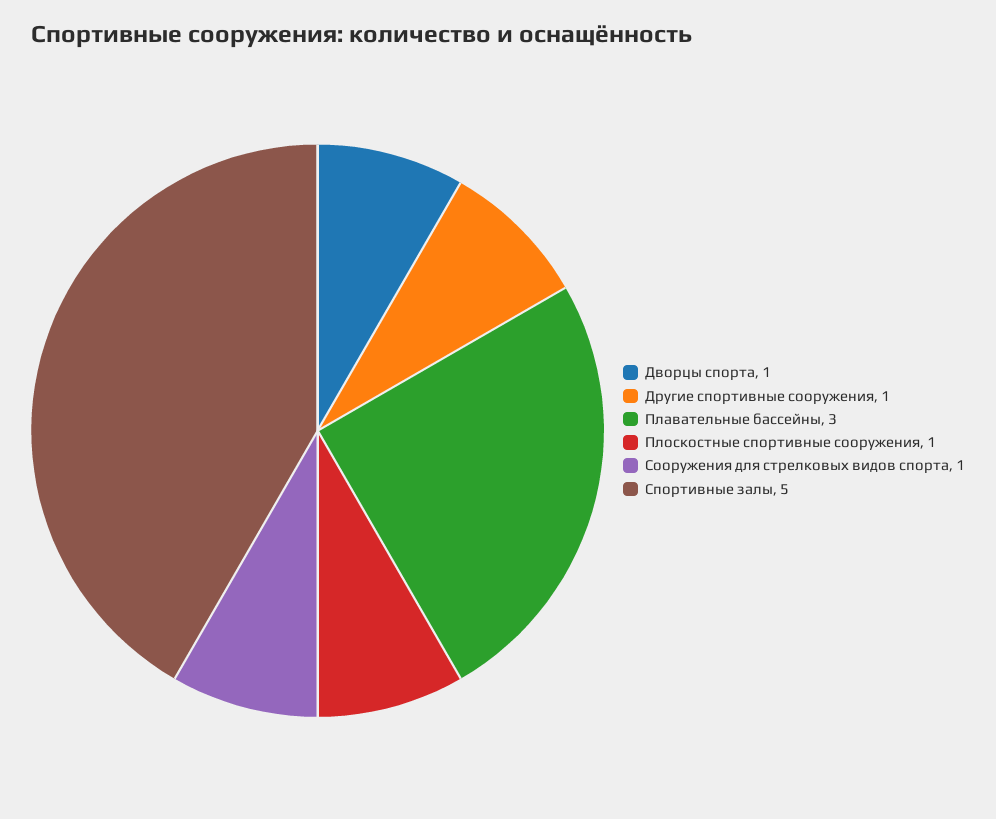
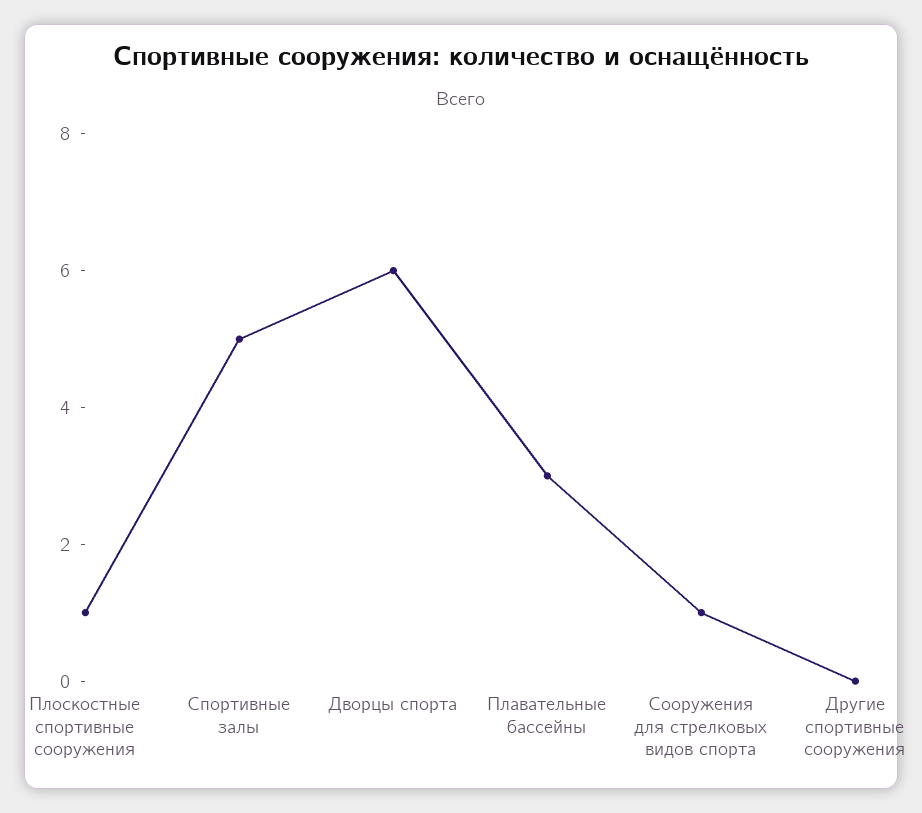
Дворцы спорта: 1 -> 6
Другие спортивные сооружения: 1 -> 0

